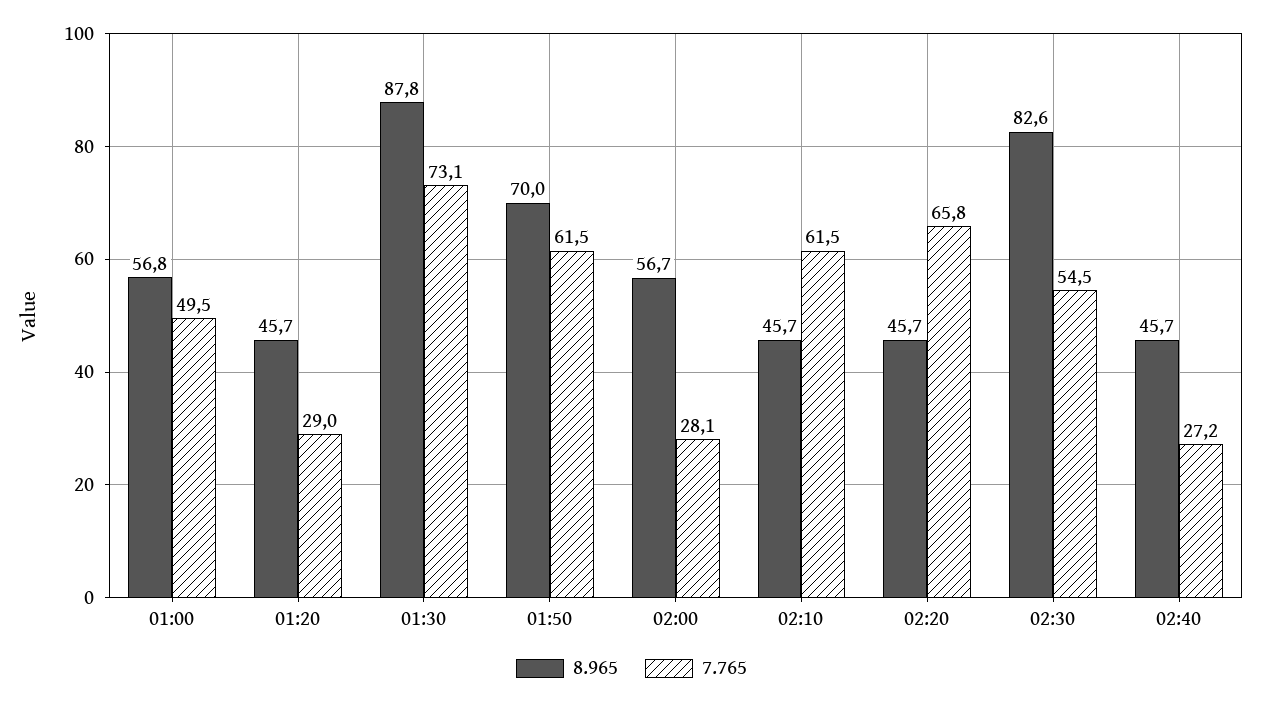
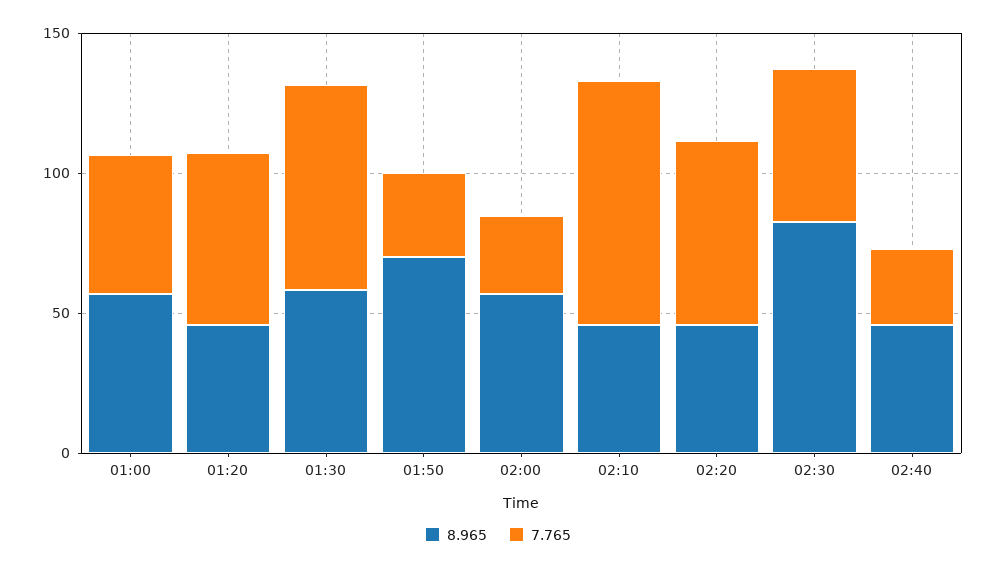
7.765, 01:20: 29 -> 60
8.965, 01:30: 87.8 -> 60
7.765, 01:50: 61.5 -> 30
7.765, 02:10: 61.5 -> 90

